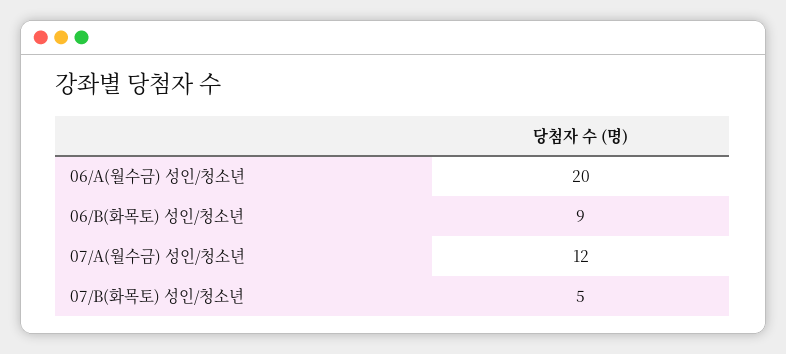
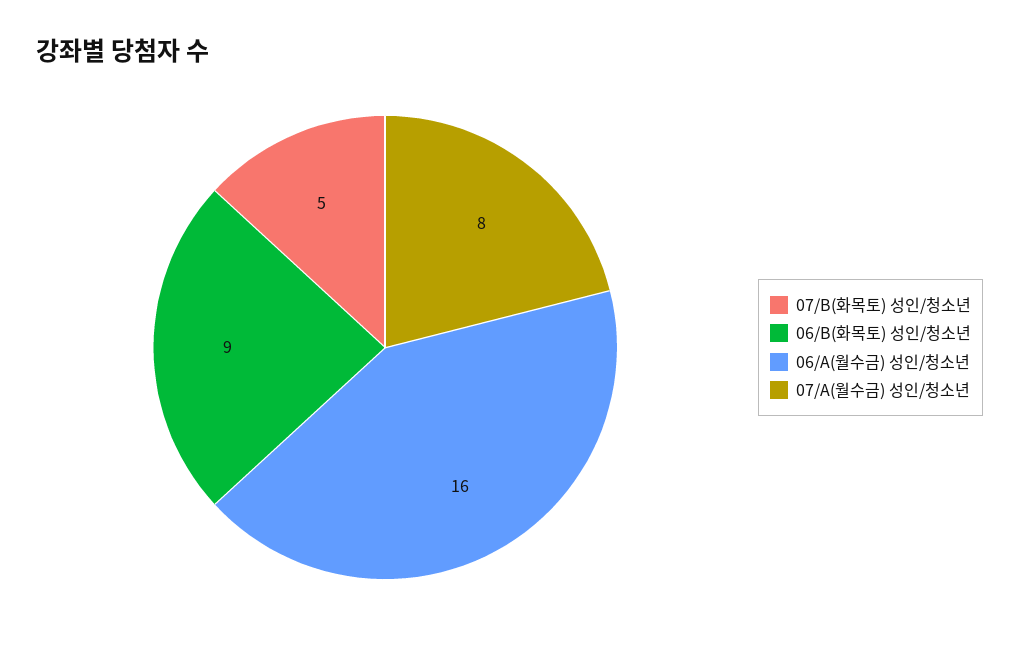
06/A(월수금) 성인/청소년: 20 -> 16
07/A(월수금) 성인/청소년: 12 -> 8

